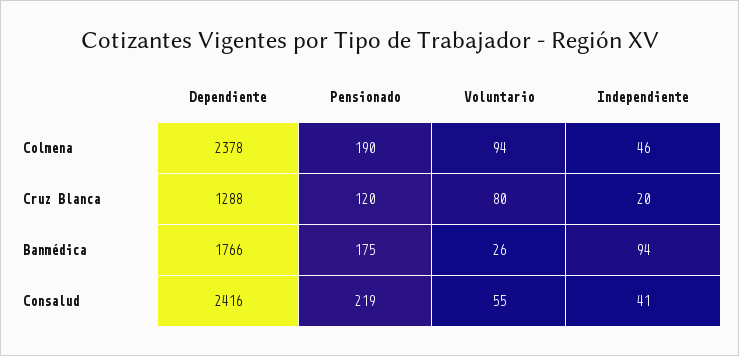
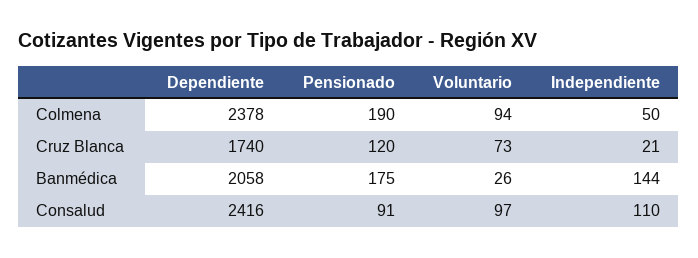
Independiente, Colmena: 46 -> 50
Dependiente, Cruz Blanca: 1288 -> 1740
Voluntario, Cruz Blanca: 80 -> 73
Independiente, Cruz Blanca: 20 -> 21
Dependiente, Banmédica: 1766 -> 2058
Independiente, Banmédica: 94 -> 144
Pensionado, Consalud: 219 -> 91
Voluntario, Consalud: 55 -> 97
Independiente, Consalud: 41 -> 110

